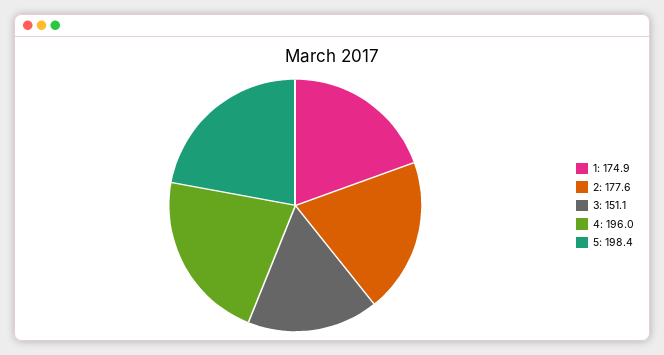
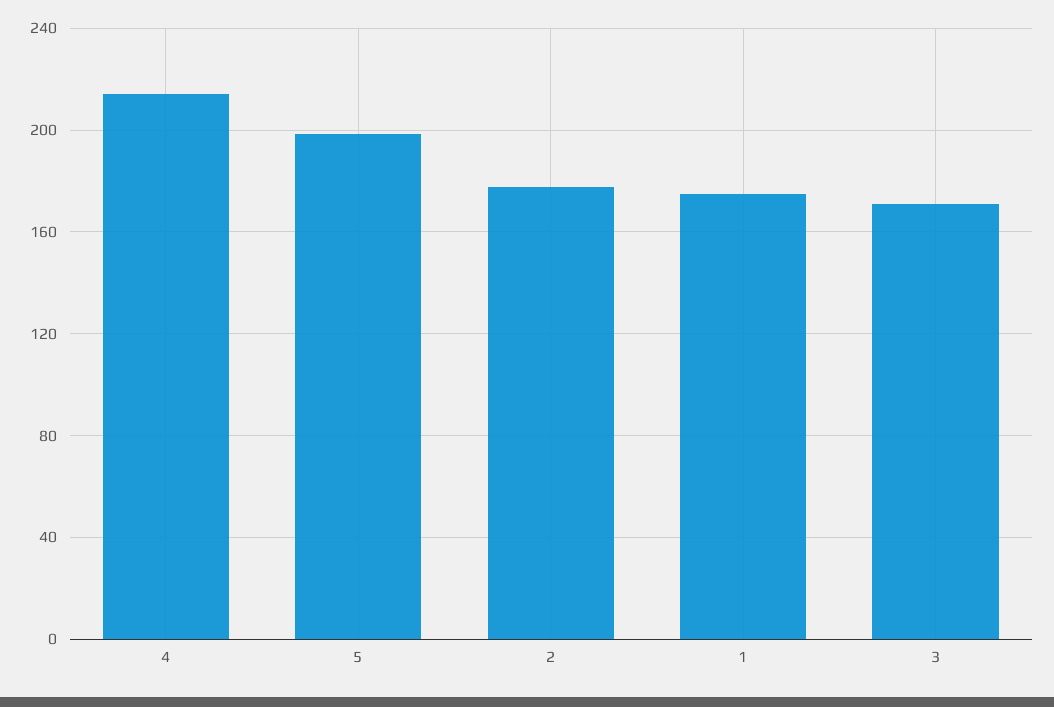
3: 151.1 -> 170
4: 196 -> 215

